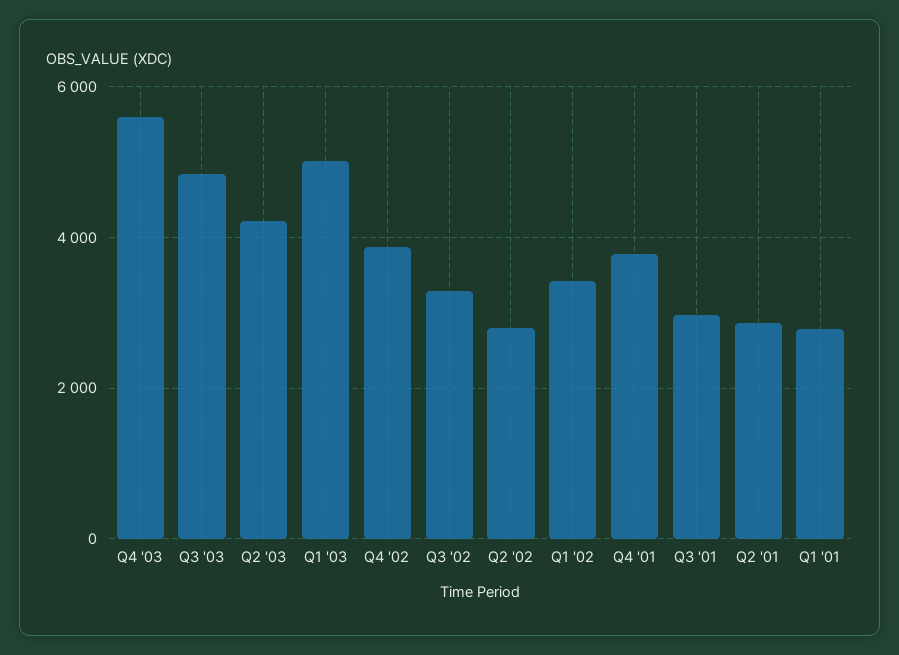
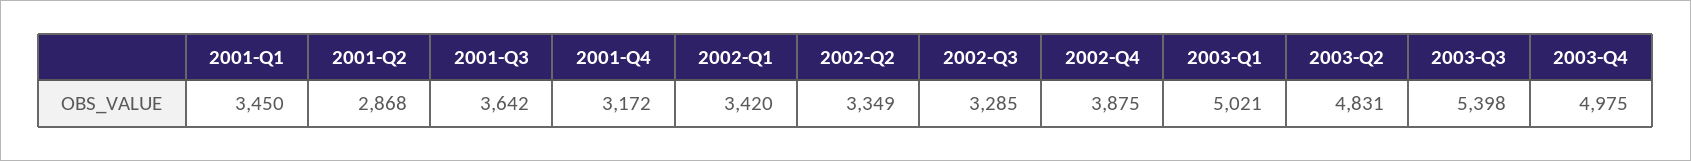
Q4 '03: 5600 -> 4975
Q3 '03: 4800 -> 5398
Q2 '03: 4200 -> 4831
Q2 '02: 2800 -> 3349
Q4 '01: 3800 -> 3172
Q3 '01: 3000 -> 3642
Q1 '01: 2800 -> 3450

